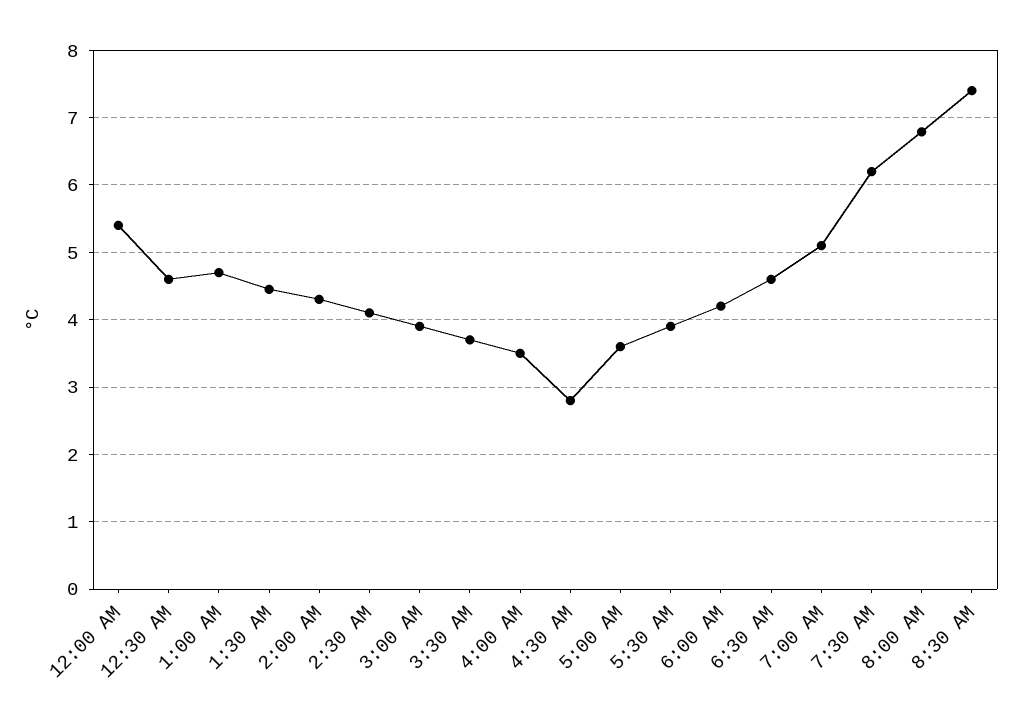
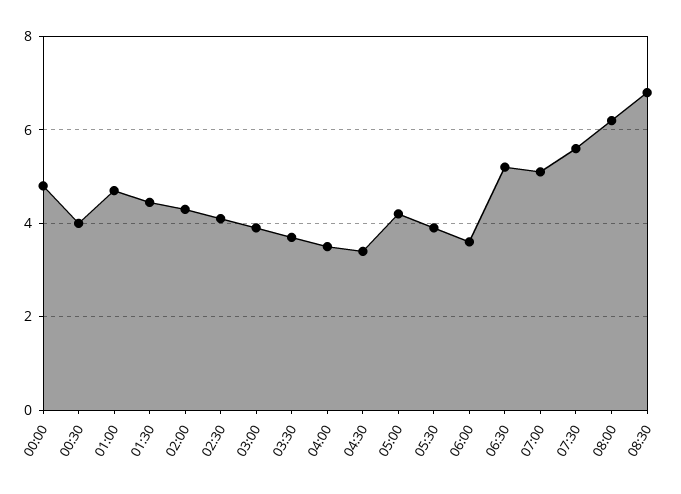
12:00 AM: 5.4 -> 4.8
12:30 AM: 4.6 -> 4
4:30 AM: 2.8 -> 3.4
5:00 AM: 3.6 -> 4.2
6:00 AM: 4.2 -> 3.6
6:30 AM: 4.6 -> 5.2
7:30 AM: 6.2 -> 5.6
8:00 AM: 6.8 -> 6.2
8:30 AM: 7.4 -> 6.8

